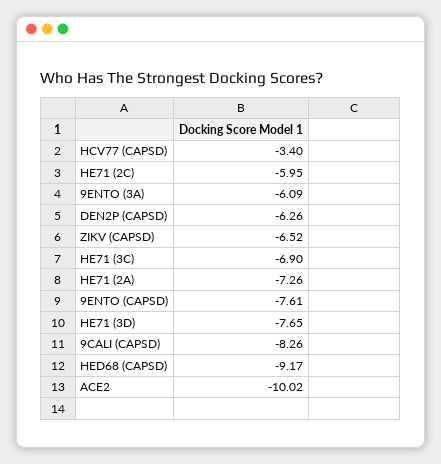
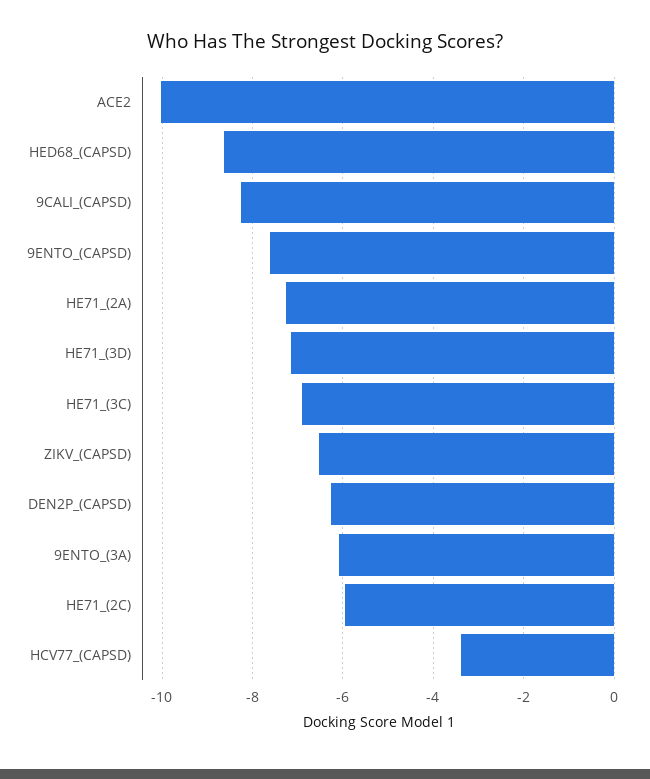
HE71 (3D): -7.65 -> -7.2
HED68 (CAPSD): -9.17 -> -8.6

